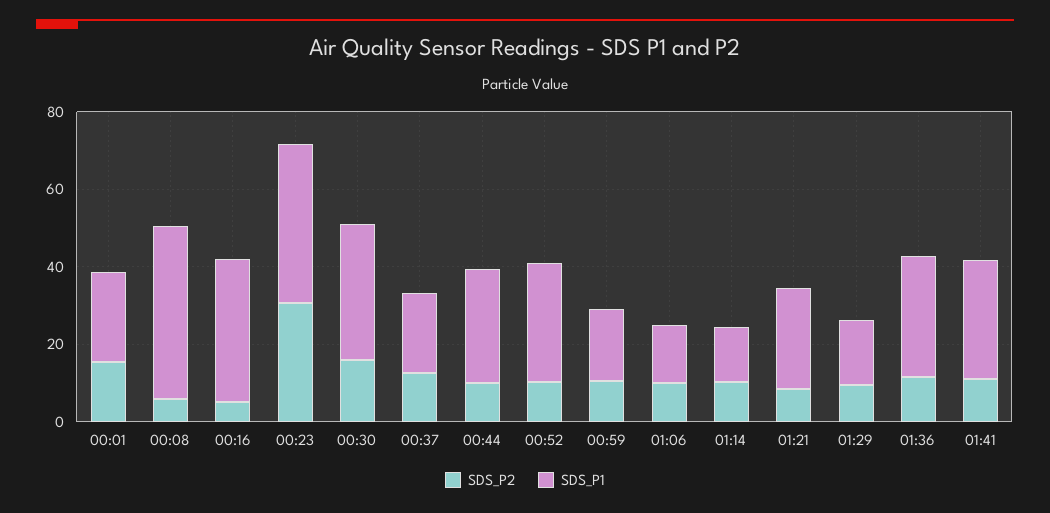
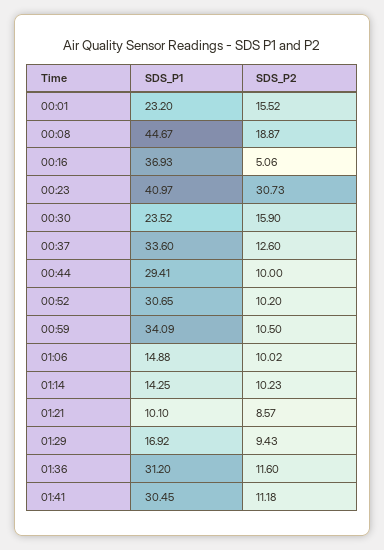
SDS_P2, 00:08: 5 -> 18.87
SDS_P1, 00:30: 35 -> 23.52
SDS_P1, 00:37: 20 -> 33.6
SDS_P1, 00:59: 20 -> 34.09
SDS_P1, 01:21: 25 -> 10.1

